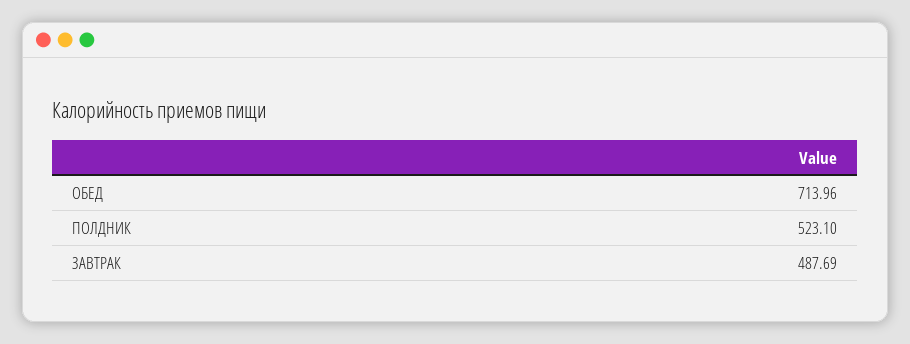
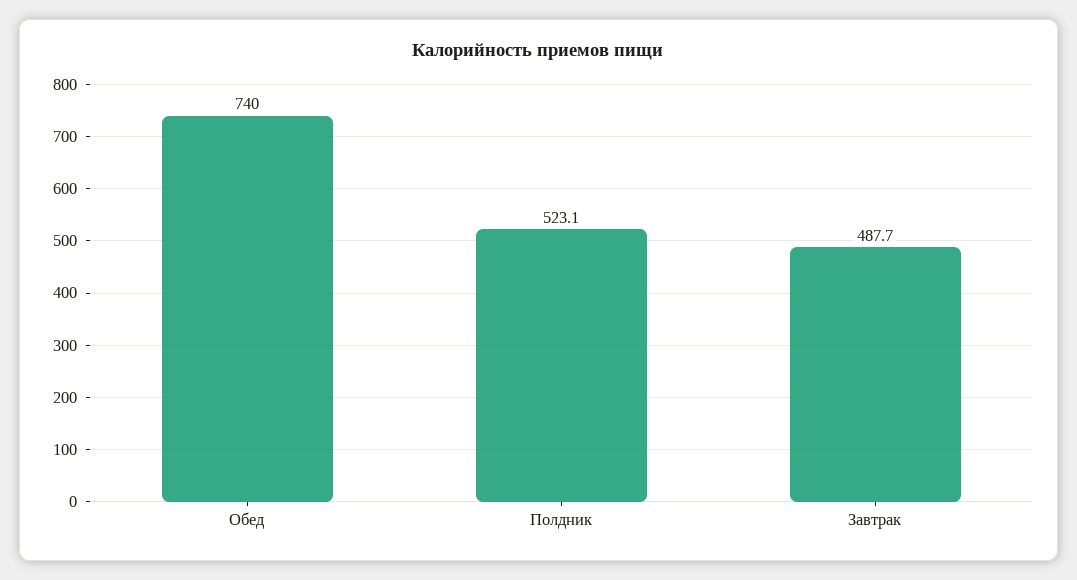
ОБЕД: 713.96 -> 740

